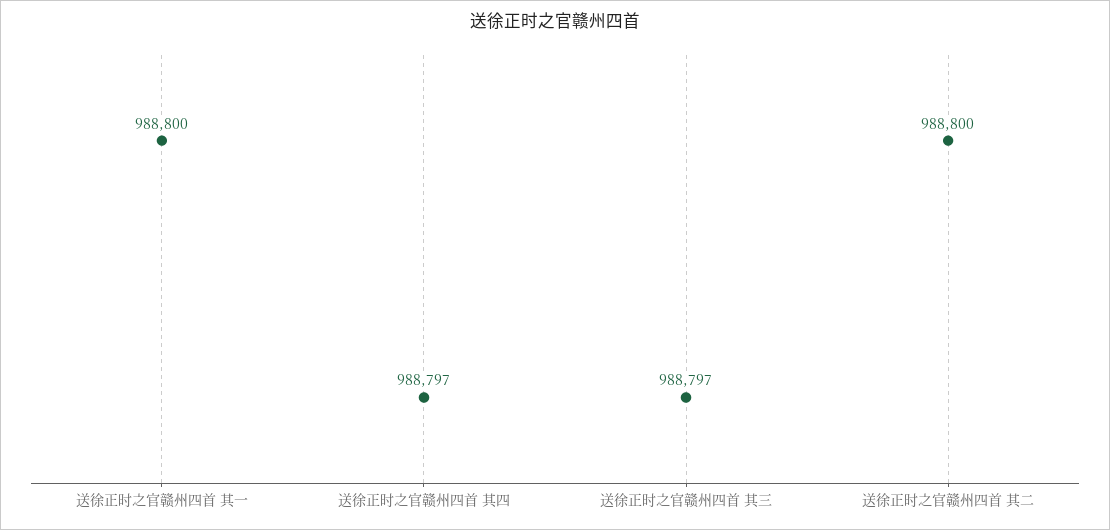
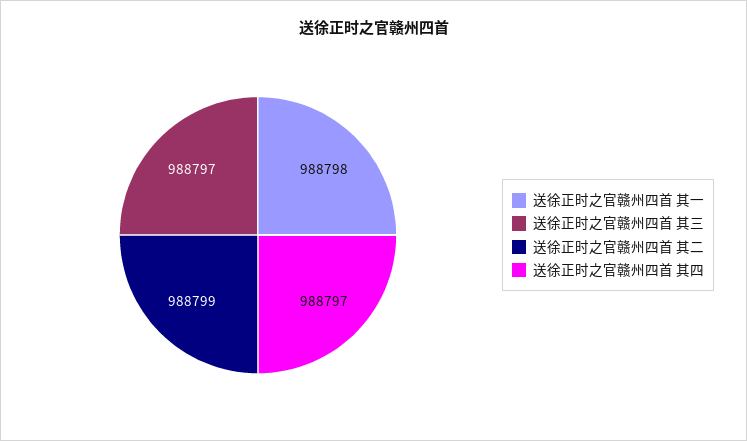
送徐正时之官赣州四首 其一: 988800 -> 988798
送徐正时之官赣州四首 其二: 988800 -> 988799

